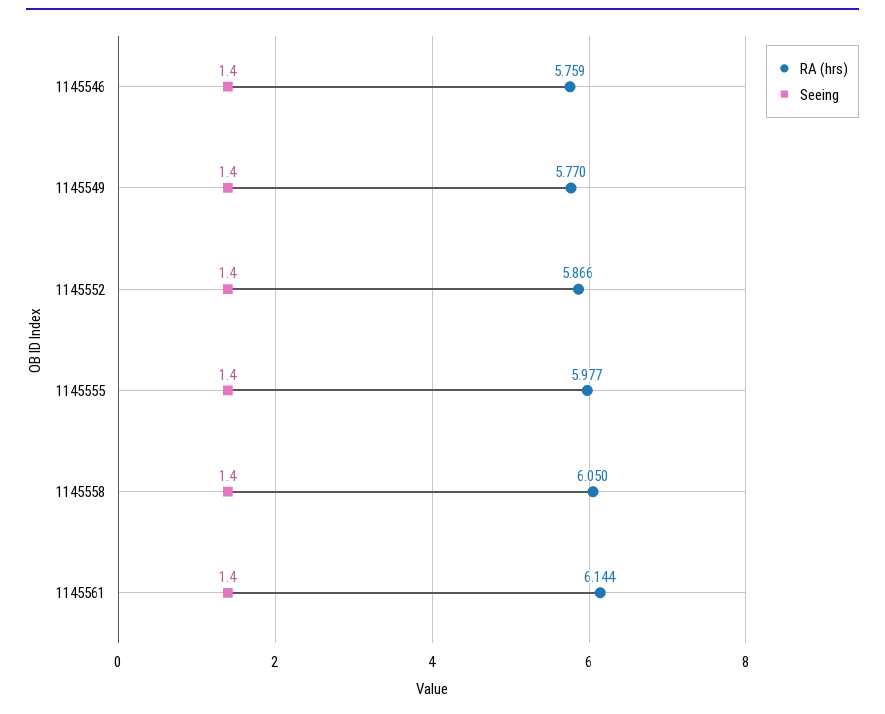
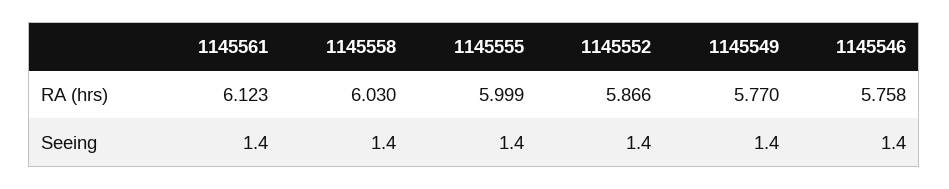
RA (hrs), 1145546: 5.759 -> 5.758
RA (hrs), 1145555: 5.977 -> 5.999
RA (hrs), 1145558: 6.05 -> 6.03
RA (hrs), 1145561: 6.144 -> 6.123

